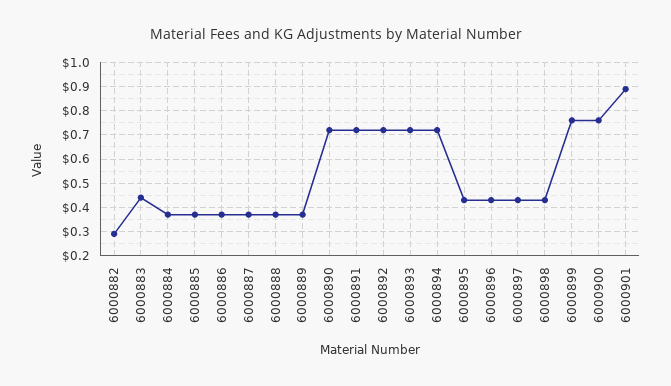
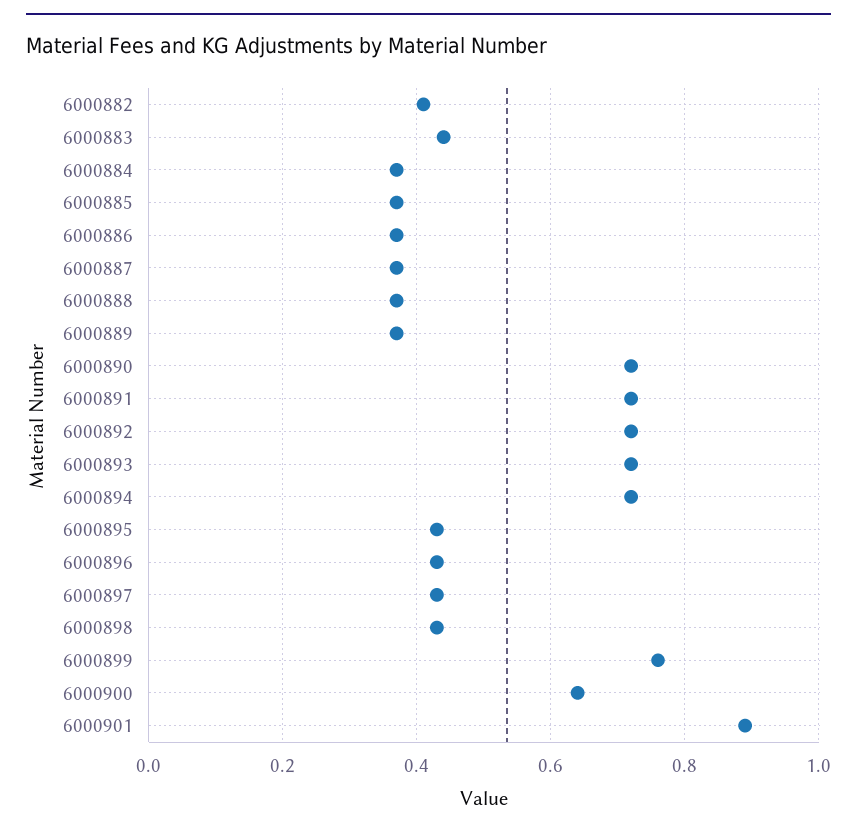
6000882: 0.3 -> 0.4
6000900: 0.75 -> 0.65

